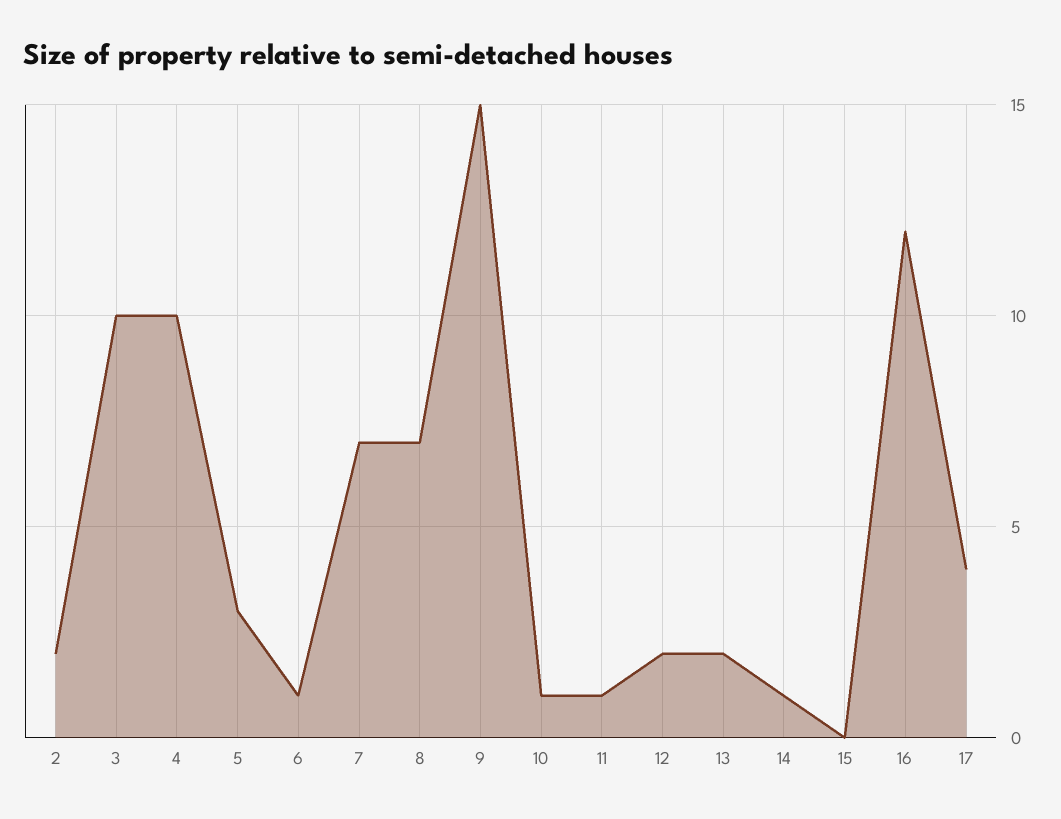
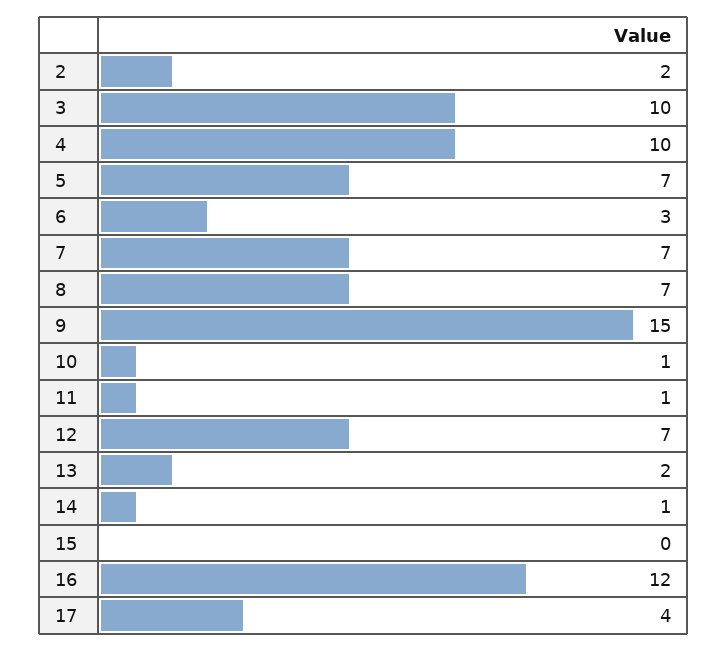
5: 3 -> 7
6: 1 -> 3
12: 2 -> 7

